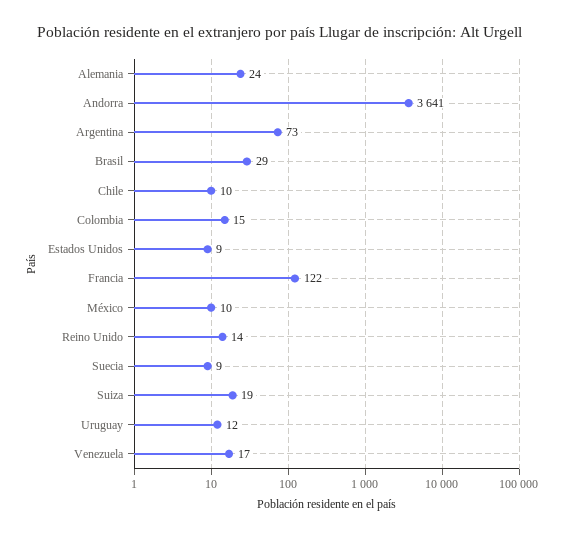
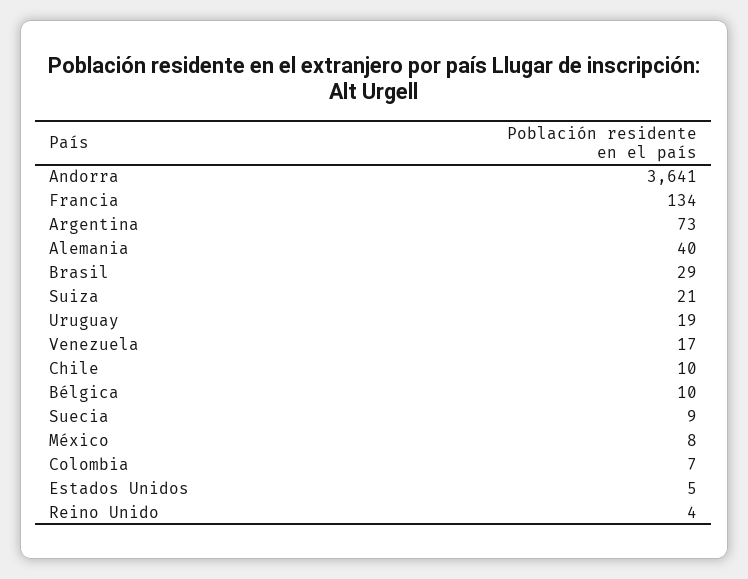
Alemania: 24 -> 40
Colombia: 15 -> 7
Estados Unidos: 9 -> 5
Francia: 122 -> 134
México: 10 -> 8
Reino Unido: 14 -> 4
Suiza: 19 -> 21
Uruguay: 12 -> 19
Bélgica: none -> 10

